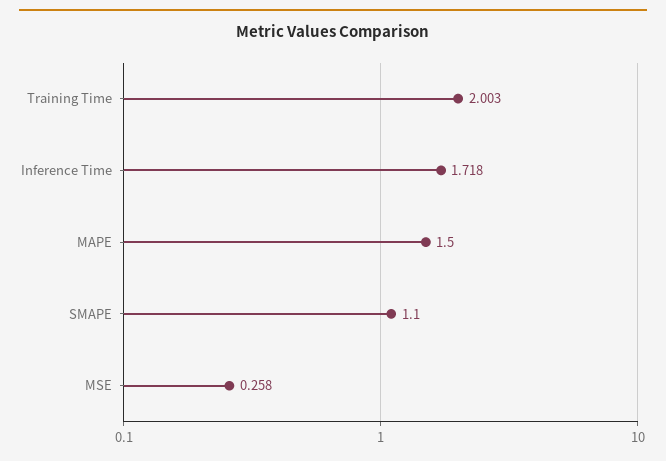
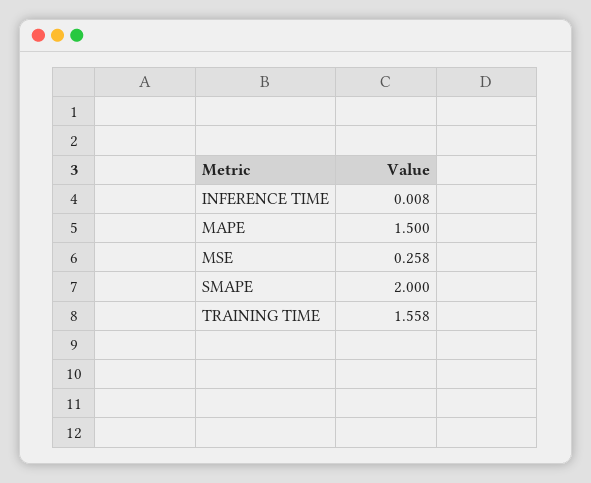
Training Time: 2.003 -> 1.558
Inference Time: 1.718 -> 0.008
SMAPE: 1.1 -> 2

